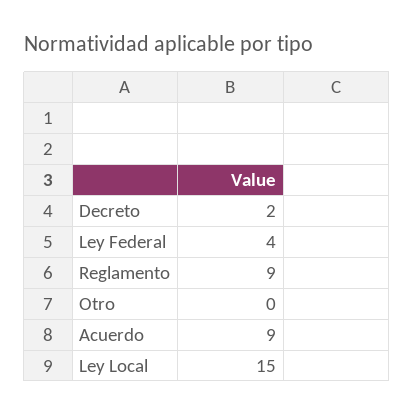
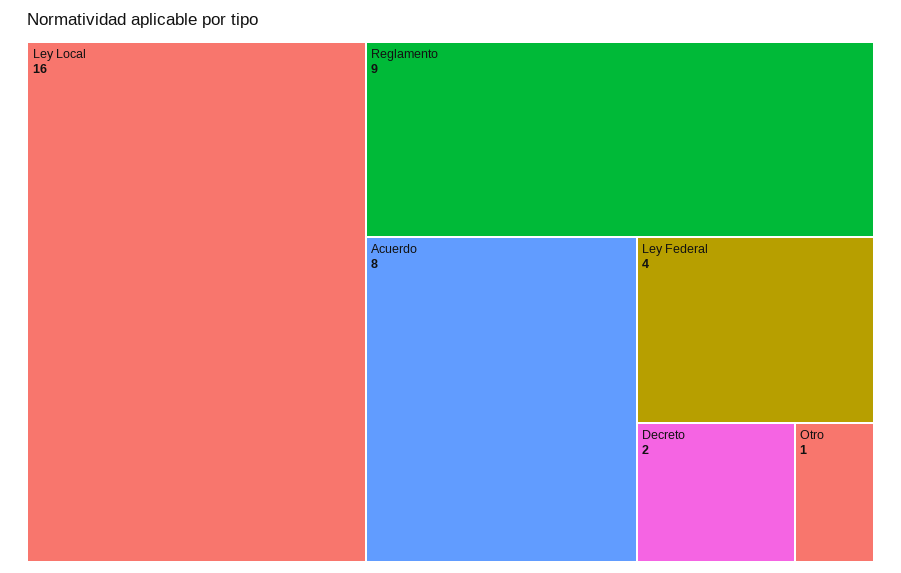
Otro: 0 -> 1
Acuerdo: 9 -> 8
Ley Local: 15 -> 16

